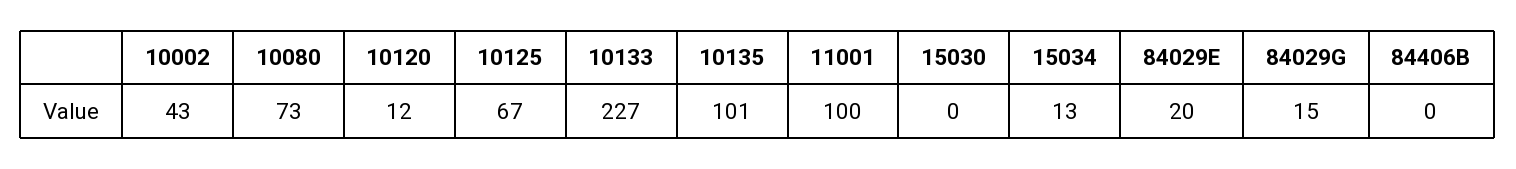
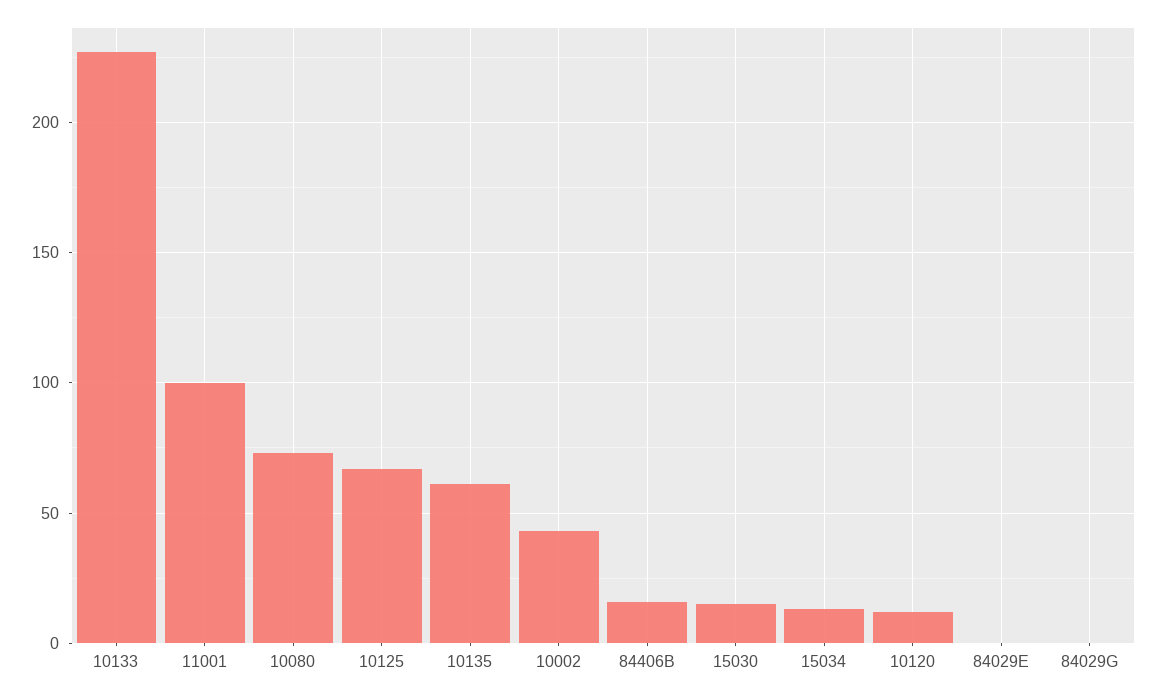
10135: 101 -> 60
15030: 0 -> 15
84029E: 20 -> 0
84029G: 15 -> 0
84406B: 0 -> 15

